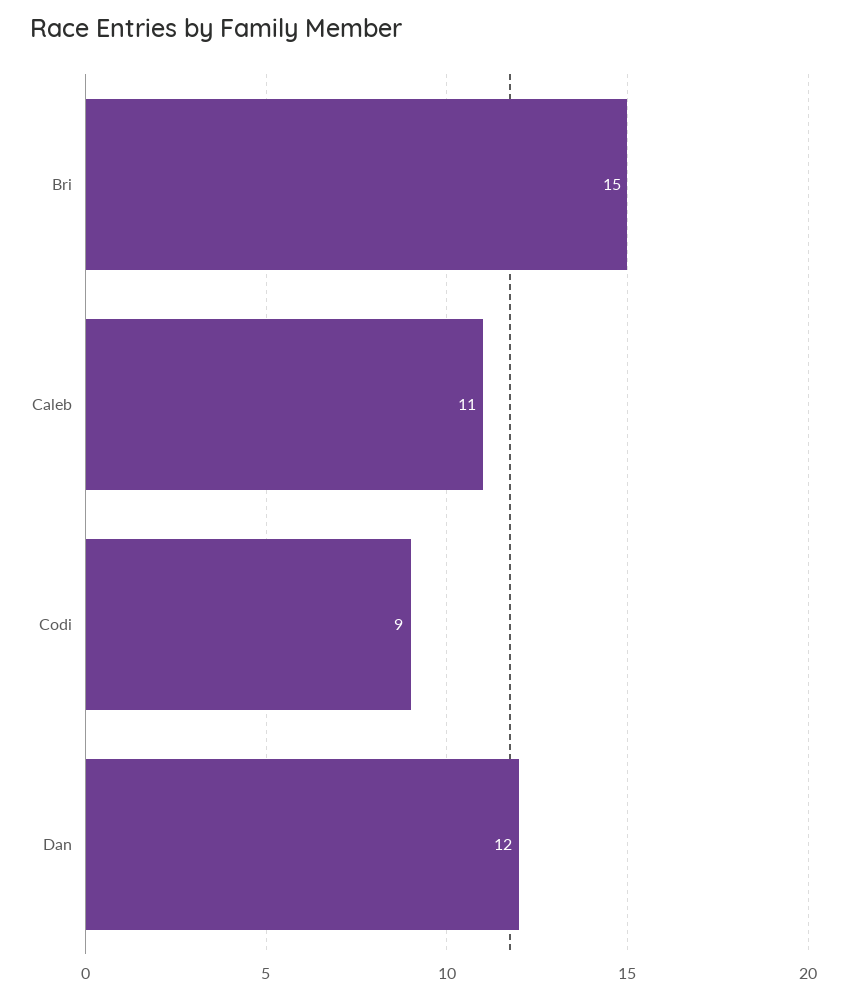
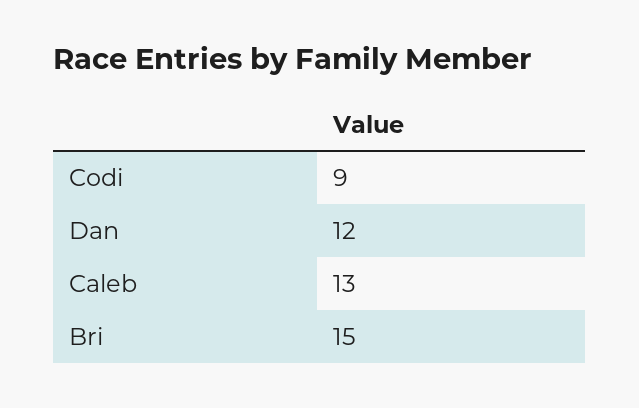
Caleb: 11 -> 13

